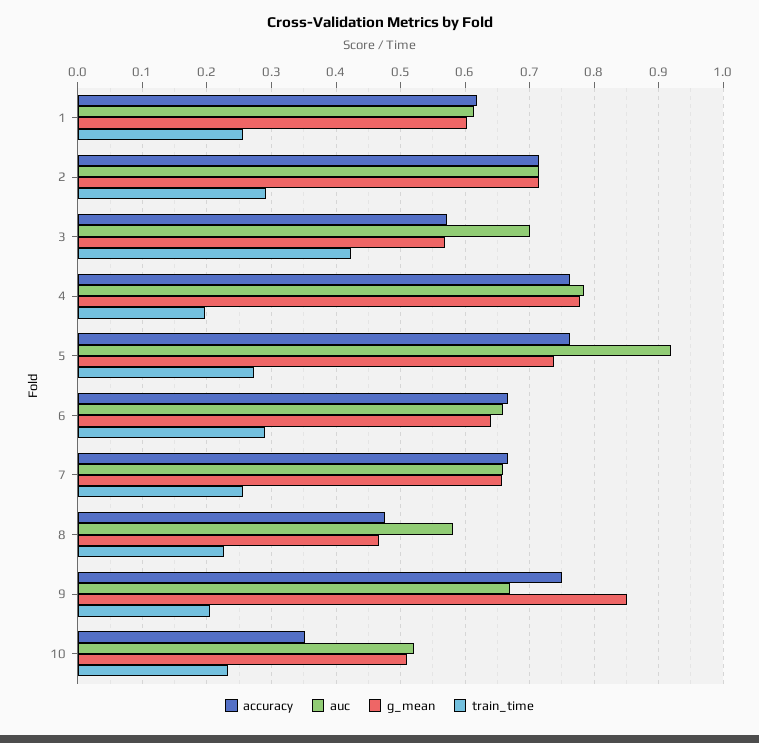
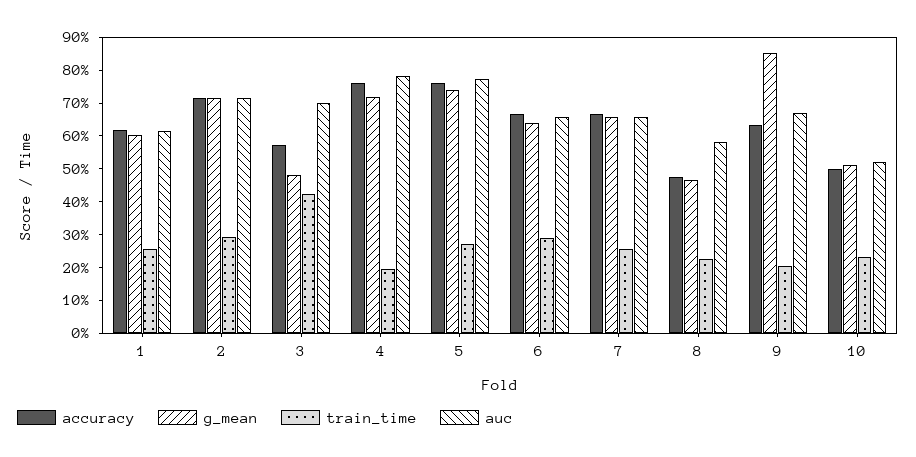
g_mean, 3: 0.57 -> 0.475
g_mean, 4: 0.78 -> 0.725
auc, 5: 0.92 -> 0.775
accuracy, 9: 0.75 -> 0.625
accuracy, 10: 0.35 -> 0.5

